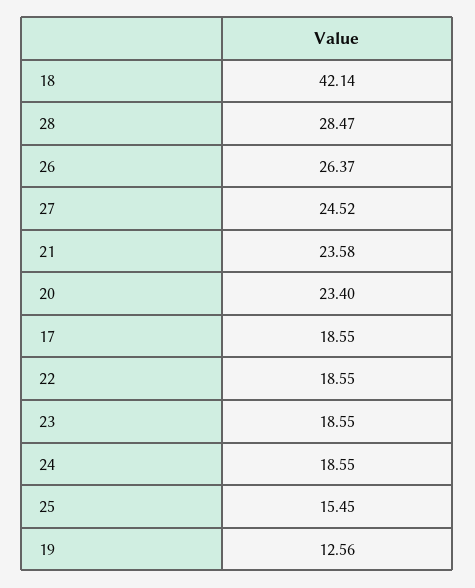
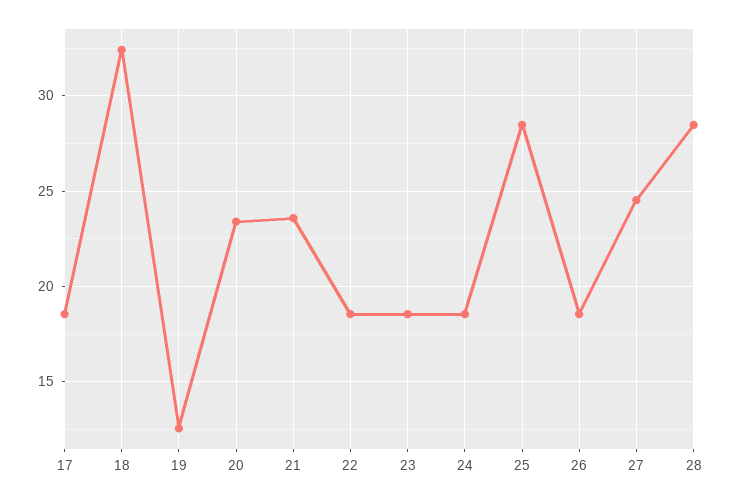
18: 42.14 -> 32.5
26: 26.37 -> 18.5
25: 15.45 -> 28.5

